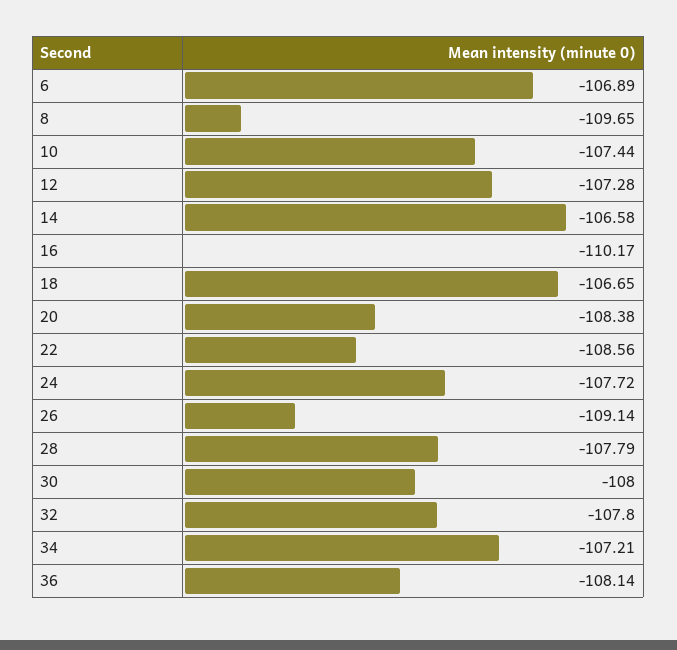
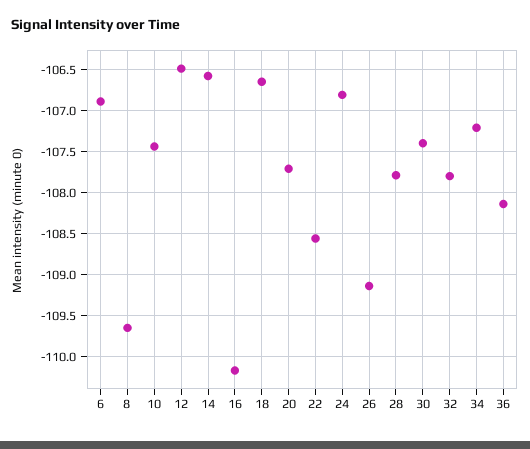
12: -107.28 -> -106.5
20: -108.38 -> -107.7
24: -107.72 -> -106.8
30: -108 -> -107.4

